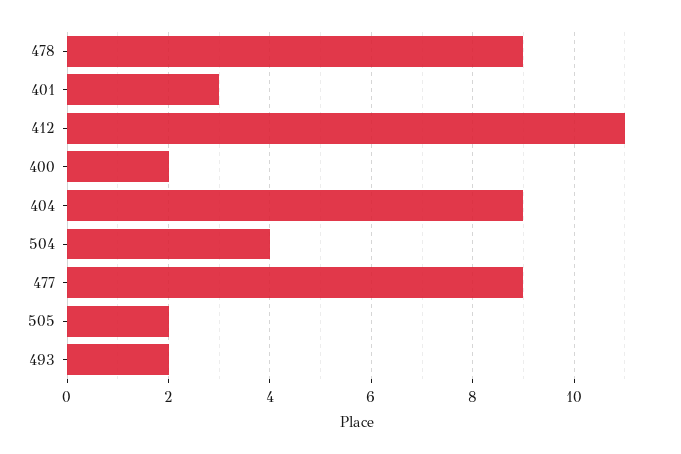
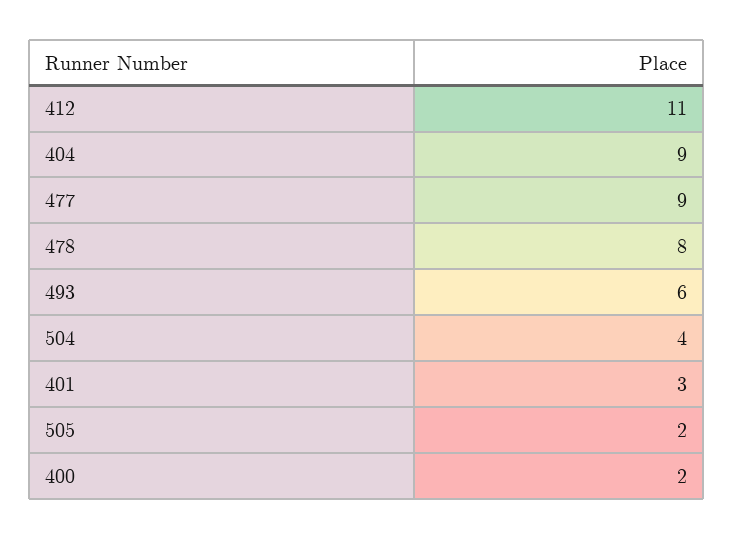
478: 9 -> 8
493: 2 -> 6

